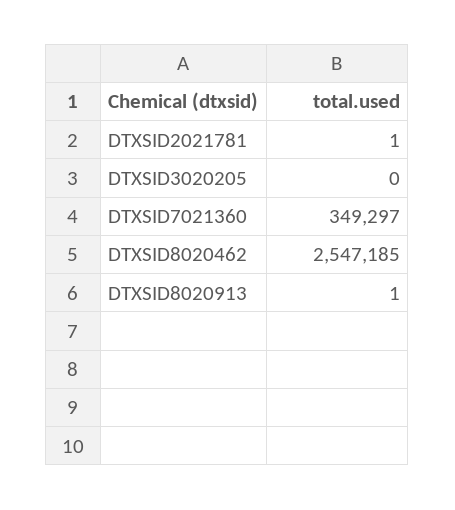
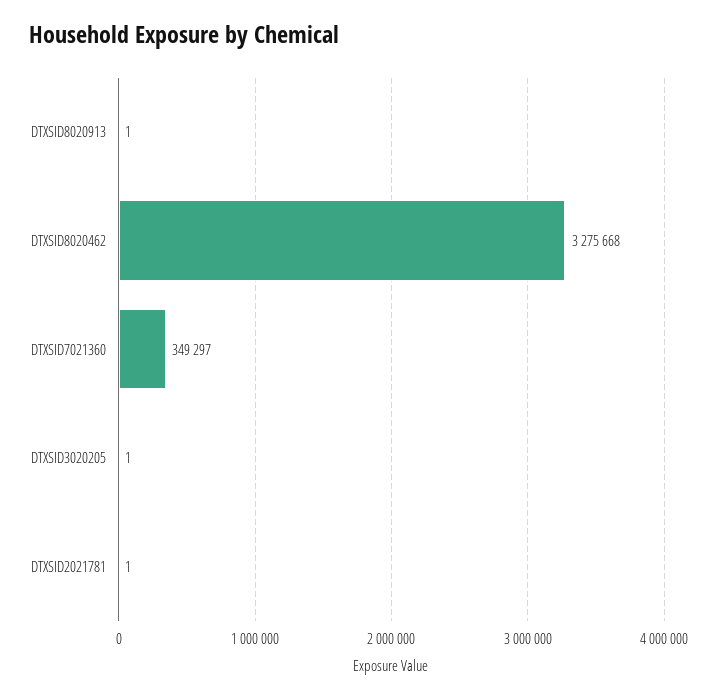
DTXSID3020205: 0 -> 1
DTXSID8020462: 2547185 -> 3275668

